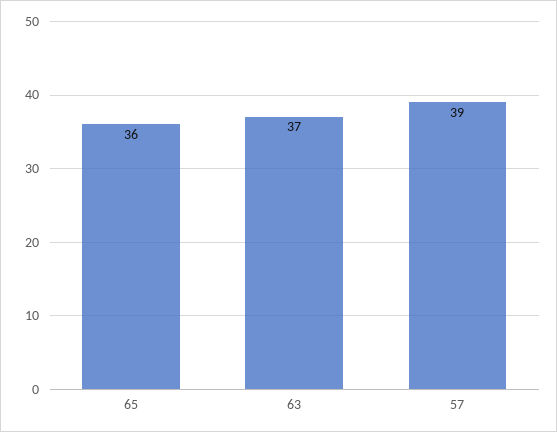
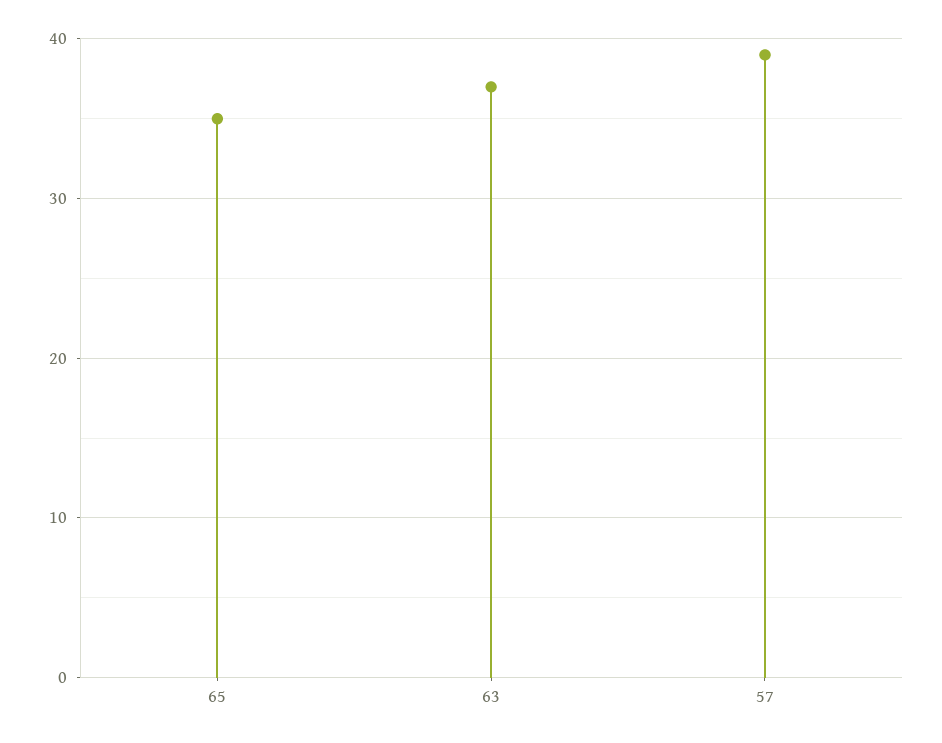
65: 36 -> 35

